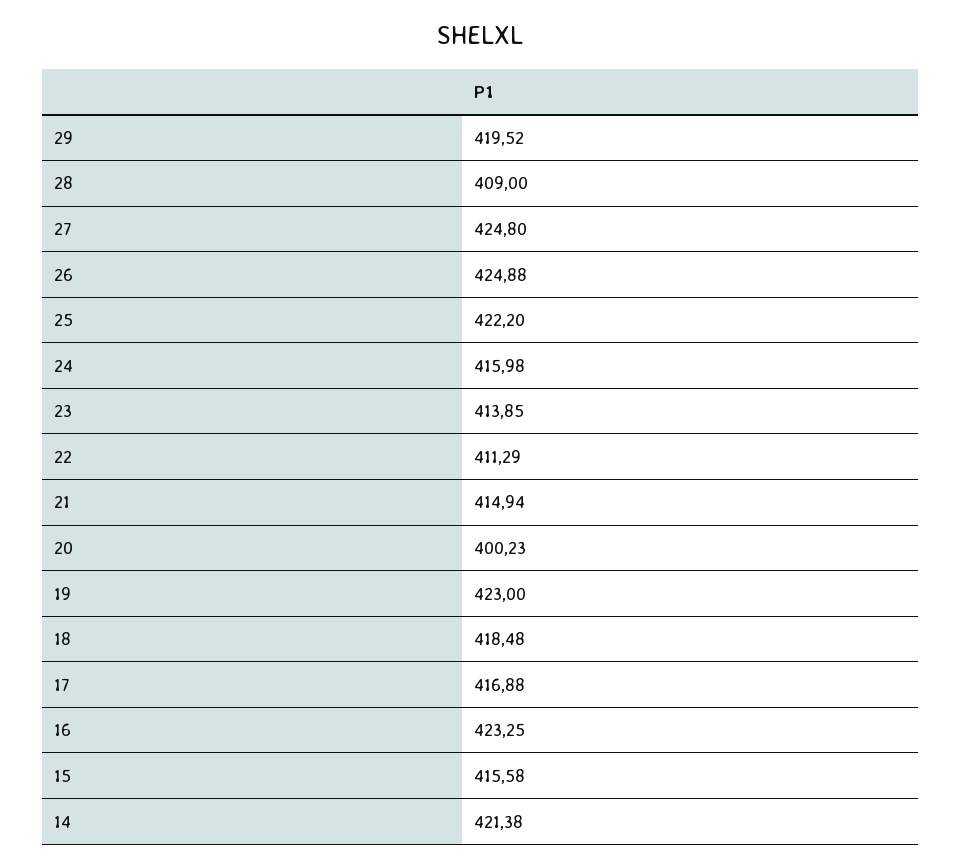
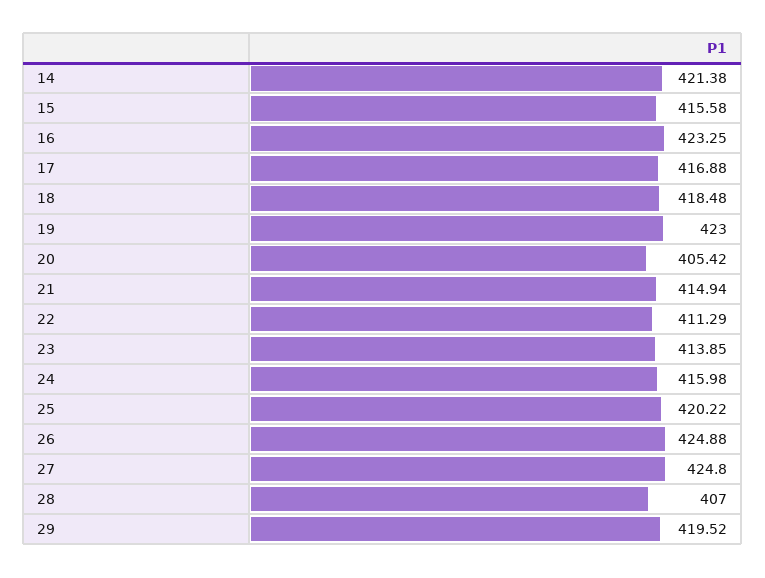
28: 409 -> 407
25: 422.2 -> 420.22
20: 400.23 -> 405.42

